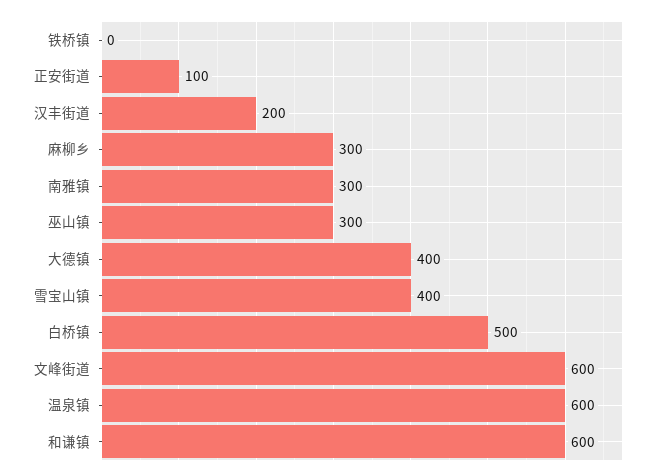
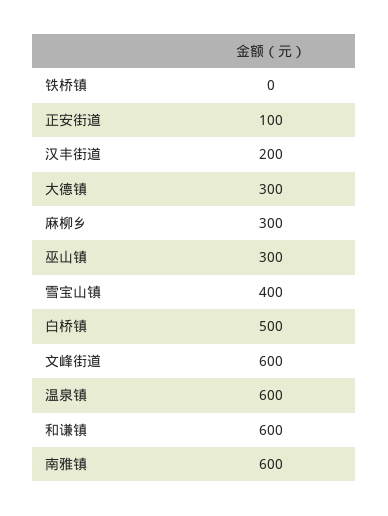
南雅镇: 300 -> 600
大德镇: 400 -> 300

